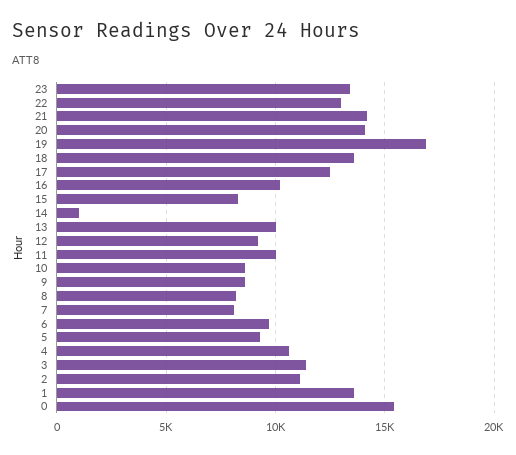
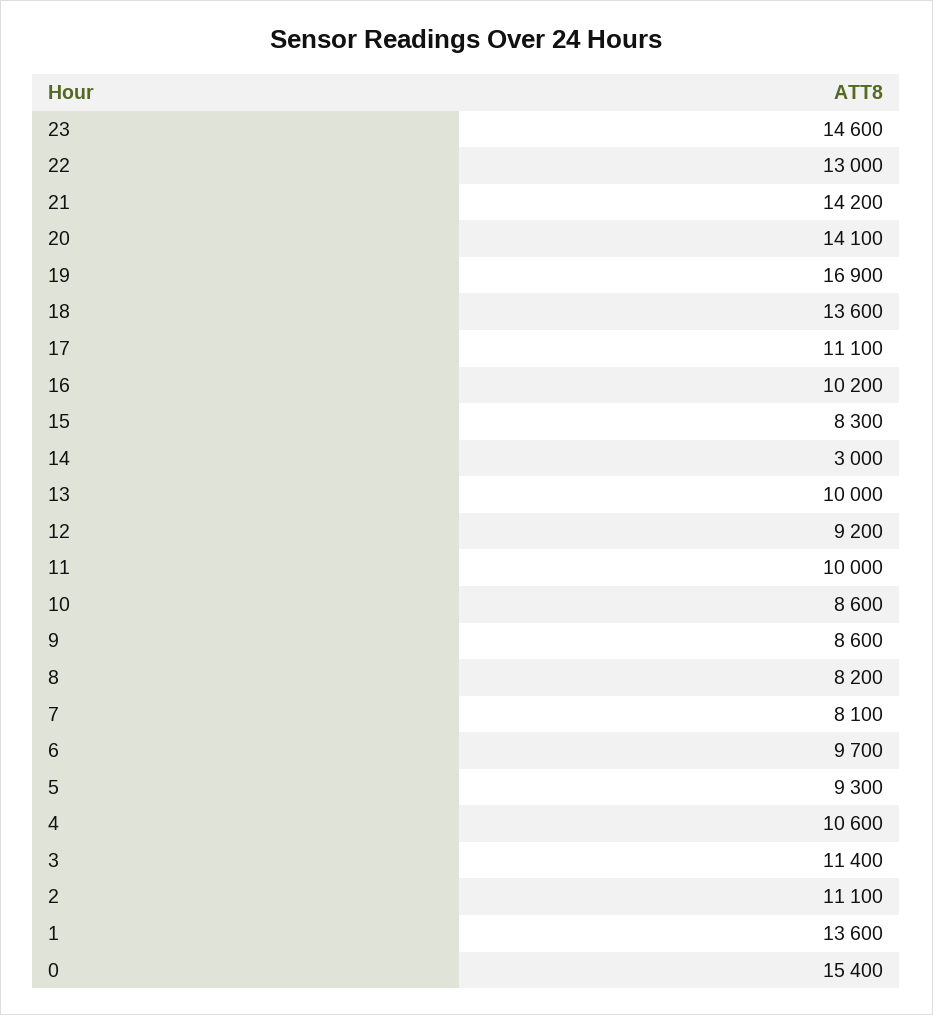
23: 13500 -> 14600
17: 12500 -> 11100
14: 1000 -> 3000

